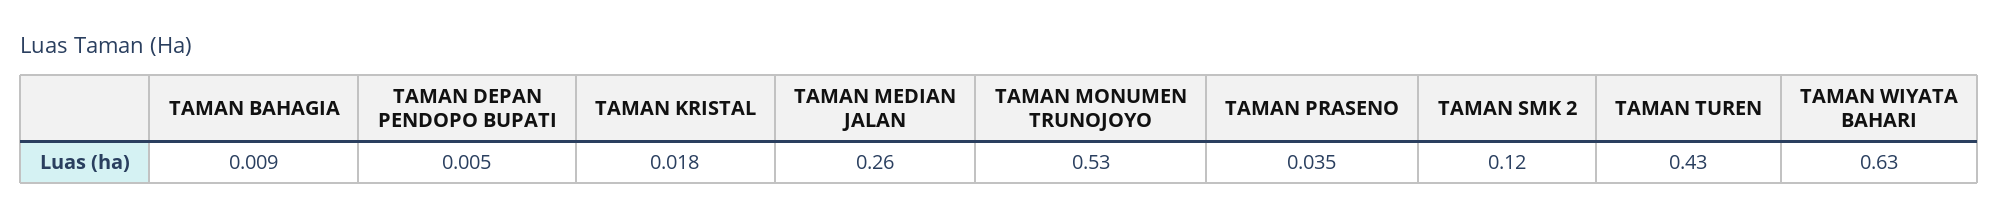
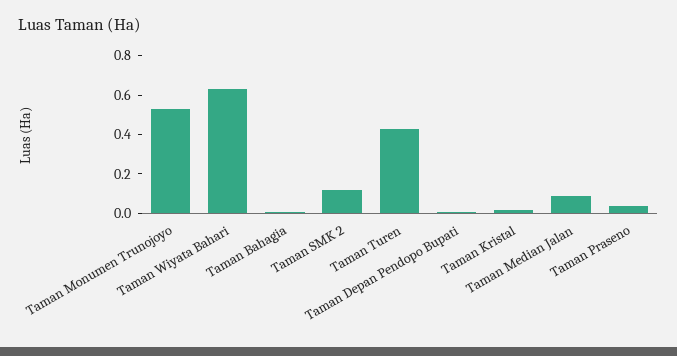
TAMAN MEDIAN JALAN: 0.26 -> 0.1

